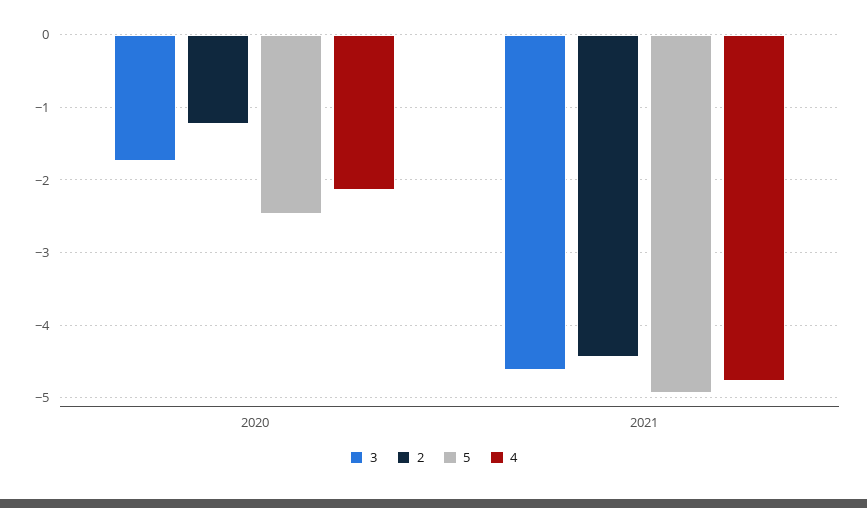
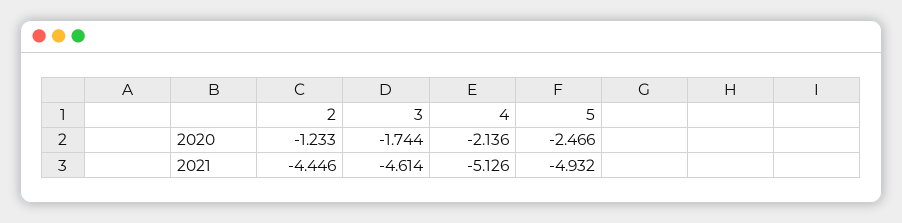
4, 2021: -4.8 -> -5.126

